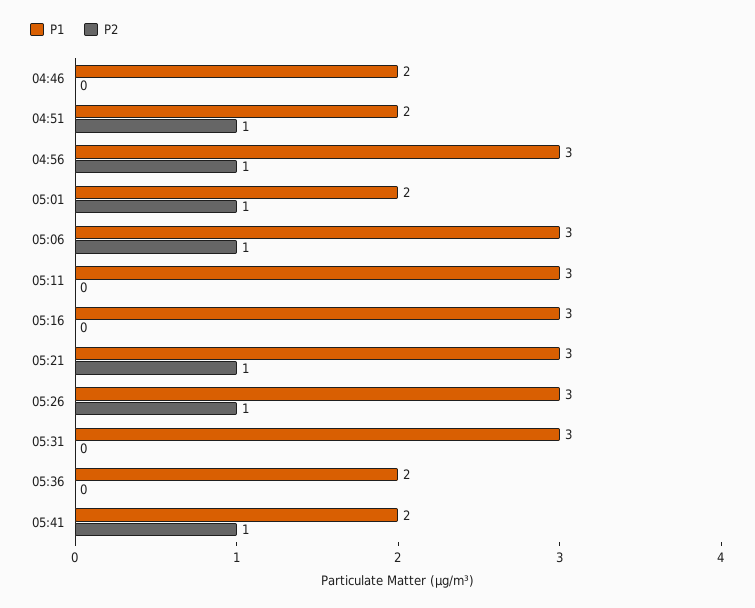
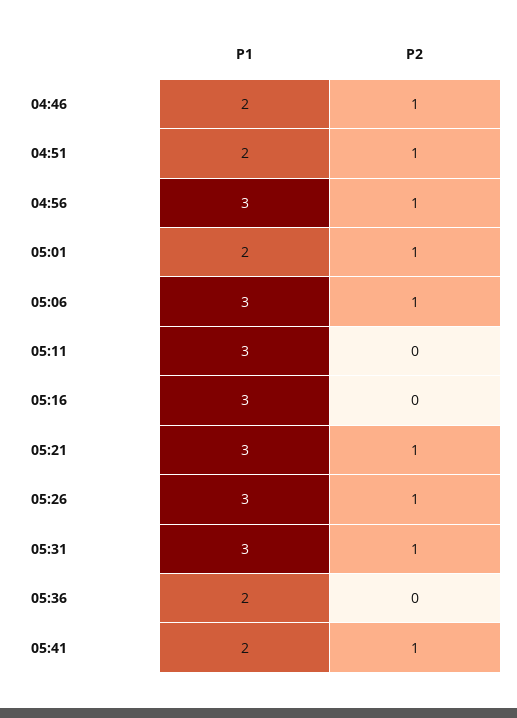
P2, 04:46: 0 -> 1
P2, 05:31: 0 -> 1

